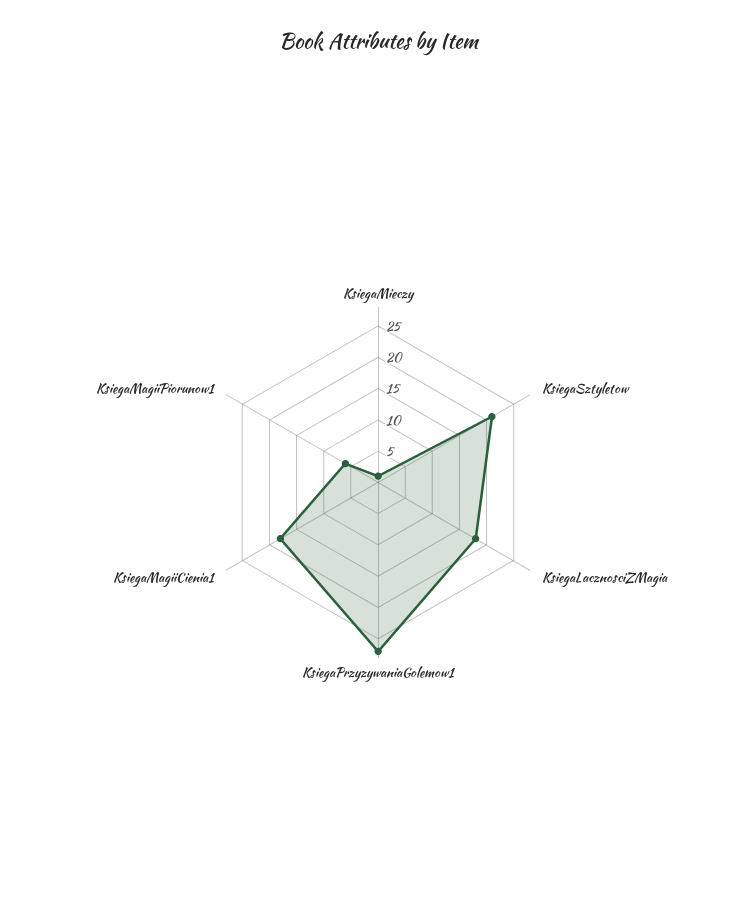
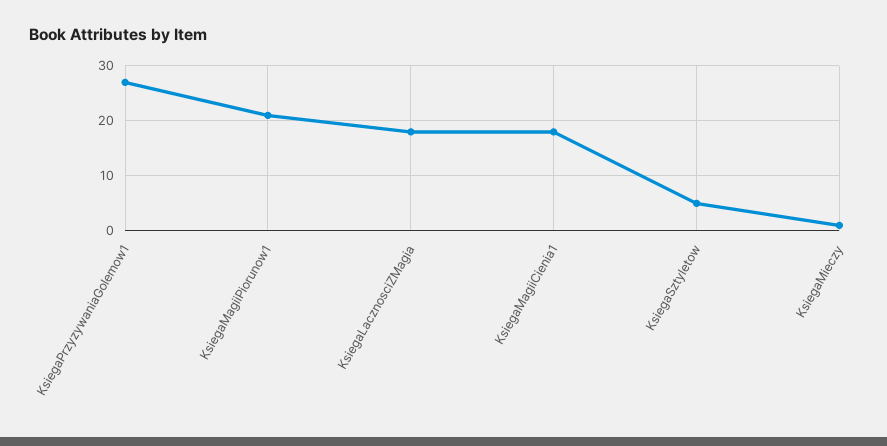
KsiegaSztyletow: 20 -> 5
KsiegaMagiiPiorunow1: 5 -> 20

